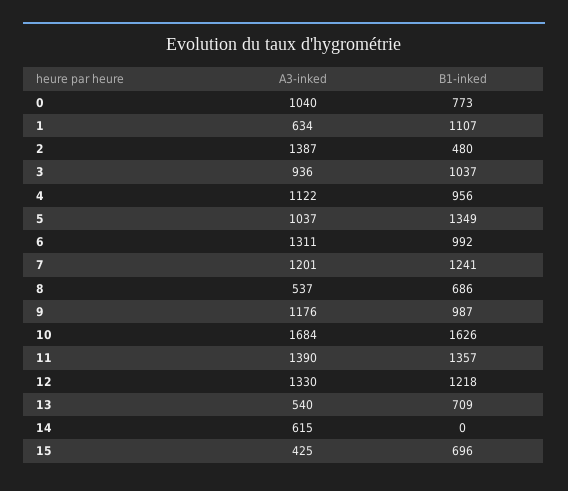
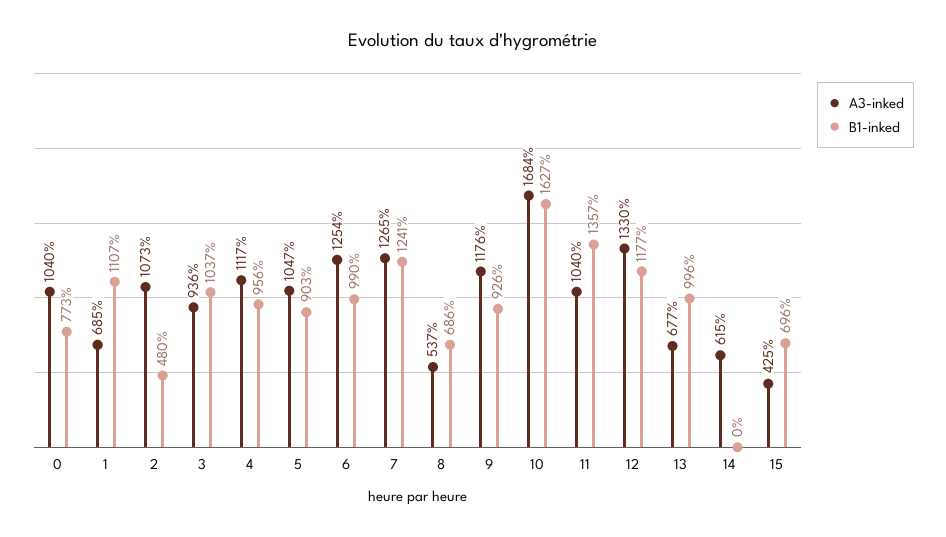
A3-inked, 1: 634 -> 685
A3-inked, 2: 1387 -> 1073
A3-inked, 4: 1122 -> 1117
A3-inked, 5: 1037 -> 1047
B1-inked, 5: 1349 -> 903
A3-inked, 6: 1311 -> 1254
B1-inked, 6: 992 -> 990
A3-inked, 7: 1201 -> 1265
B1-inked, 9: 987 -> 926
B1-inked, 10: 1626 -> 1627
A3-inked, 11: 1390 -> 1040
B1-inked, 12: 1218 -> 1177
A3-inked, 13: 540 -> 677
B1-inked, 13: 709 -> 996

